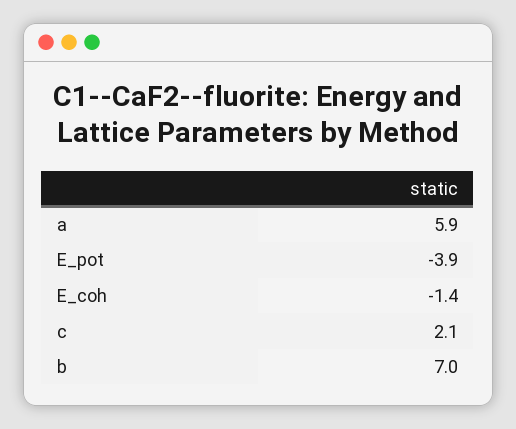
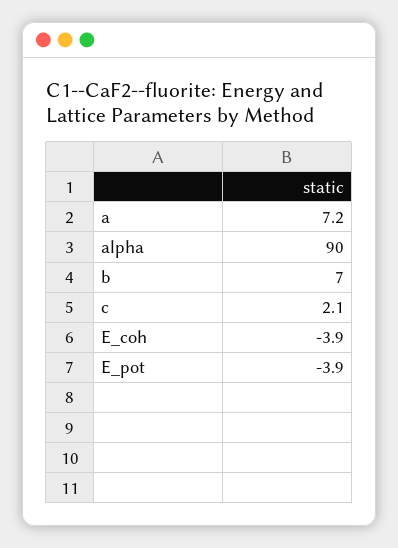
a: 5.9 -> 7.2
E_coh: -1.4 -> -3.9
alpha: none -> 90

